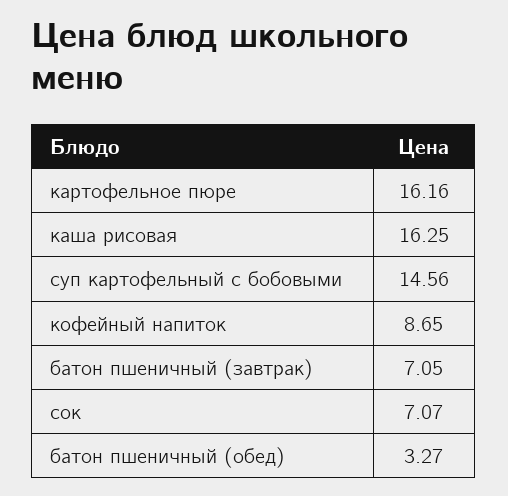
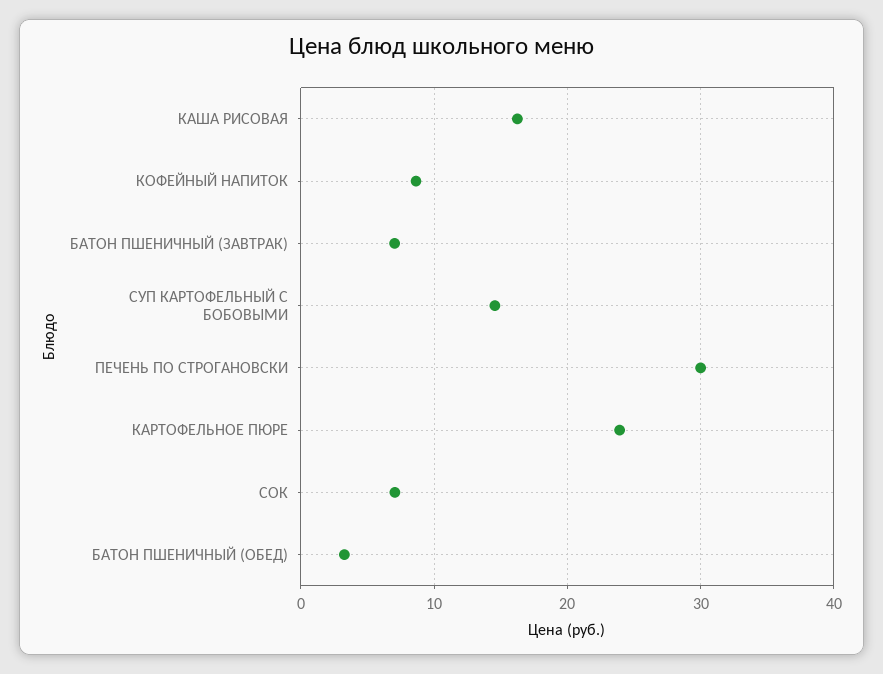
картофельное пюре: 16.16 -> 24
ПЕЧЕНЬ ПО СТРОГАНОВСКИ: none -> 30

